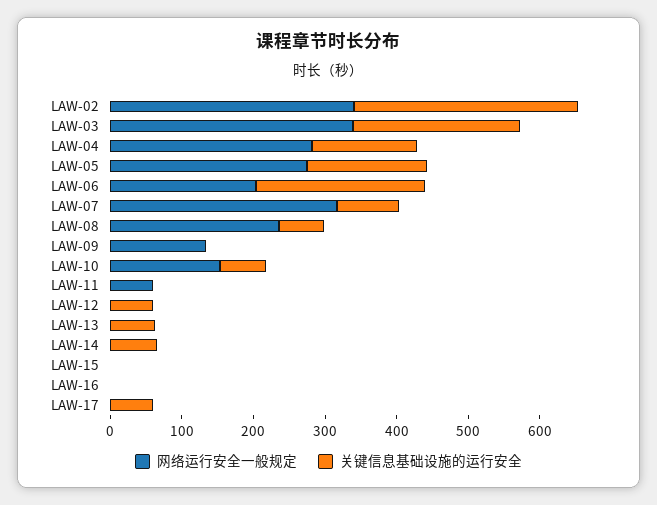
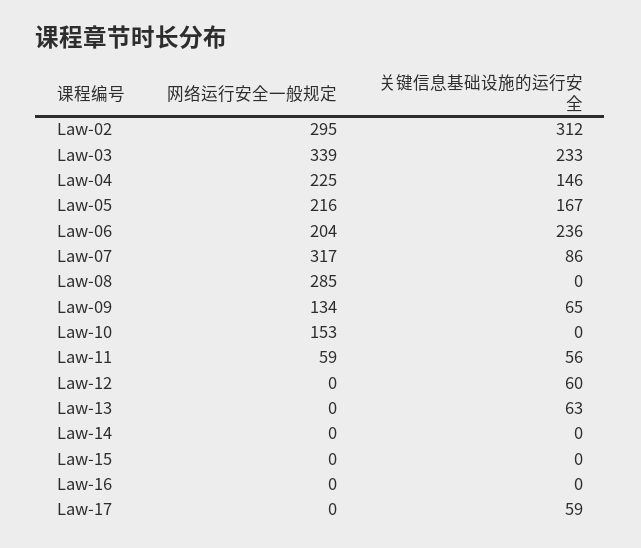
网络运行安全一般规定, LAW-02: 340 -> 295
网络运行安全一般规定, LAW-04: 280 -> 225
网络运行安全一般规定, LAW-05: 280 -> 216
网络运行安全一般规定, LAW-08: 240 -> 285
关键信息基础设施的运行安全, LAW-08: 60 -> 0
关键信息基础设施的运行安全, LAW-09: 0 -> 65
关键信息基础设施的运行安全, LAW-10: 60 -> 0
关键信息基础设施的运行安全, LAW-11: 0 -> 56
关键信息基础设施的运行安全, LAW-14: 60 -> 0

